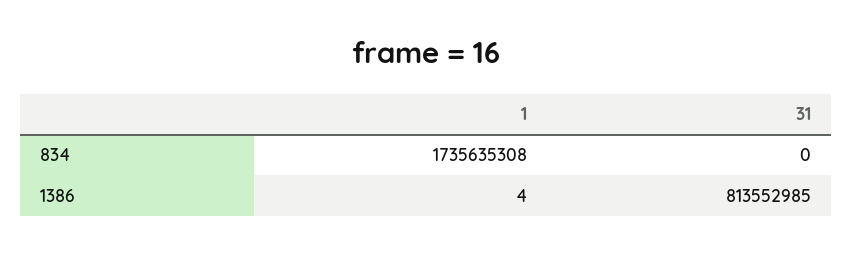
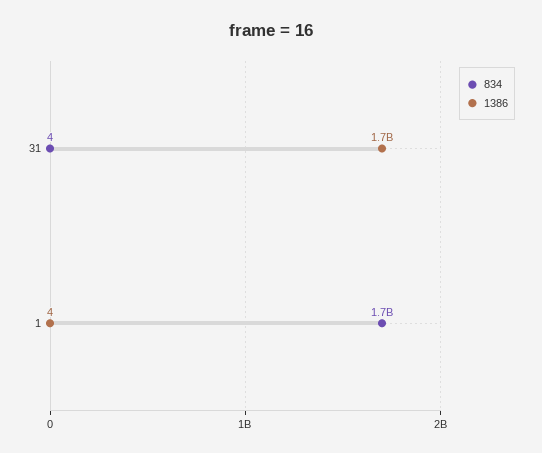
834, 31: 0 -> 4
1386, 31: 813552985 -> 1700000000

